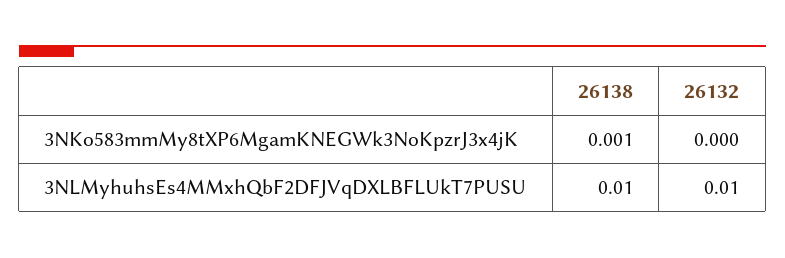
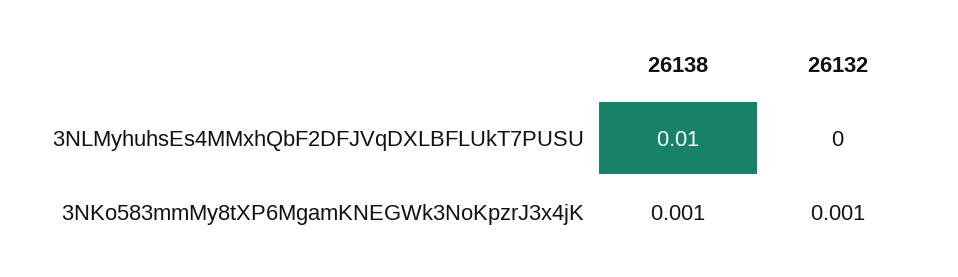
26132, 3NKo583mmMy8tXP6MgamKNEGWk3NoKpzrJ3x4jK: 0 -> 0.001
26132, 3NLMyhuhsEs4MMxhQbF2DFJVqDXLBFLUkT7PUSU: 0.01 -> 0

